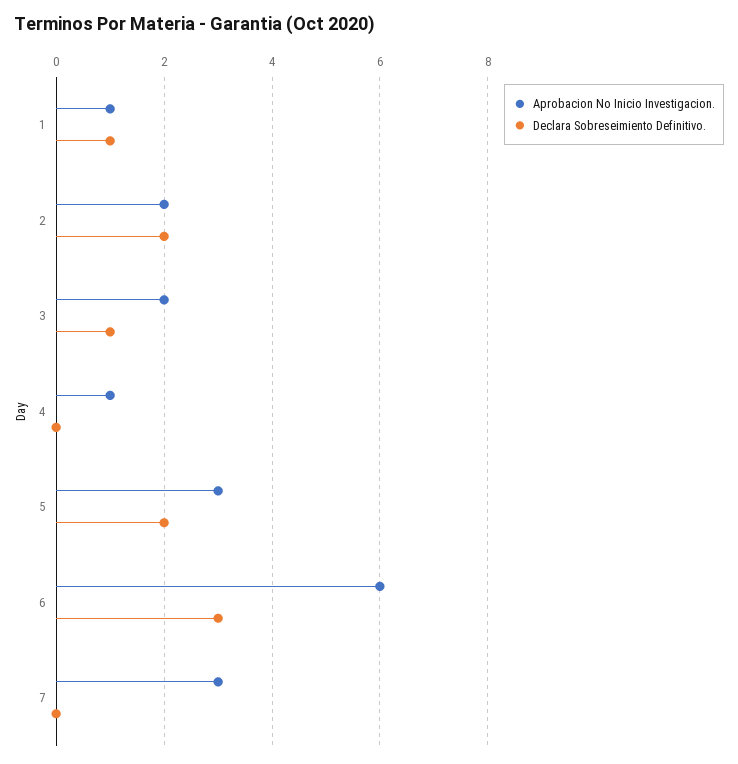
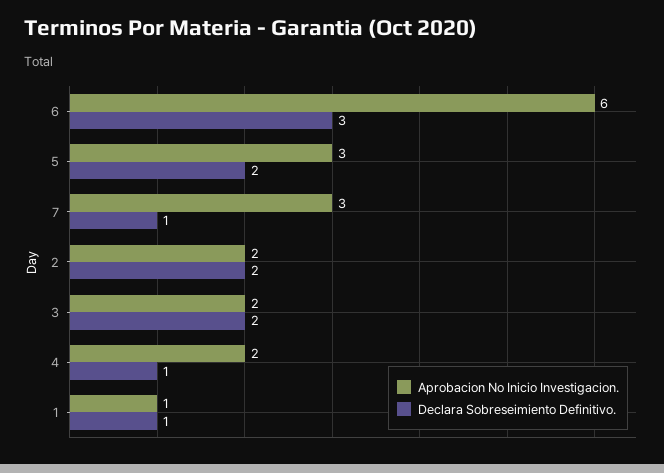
Declara Sobreseimiento Definitivo., 3: 1 -> 2
Aprobacion No Inicio Investigacion., 4: 1 -> 2
Declara Sobreseimiento Definitivo., 4: 0 -> 1
Declara Sobreseimiento Definitivo., 7: 0 -> 1

